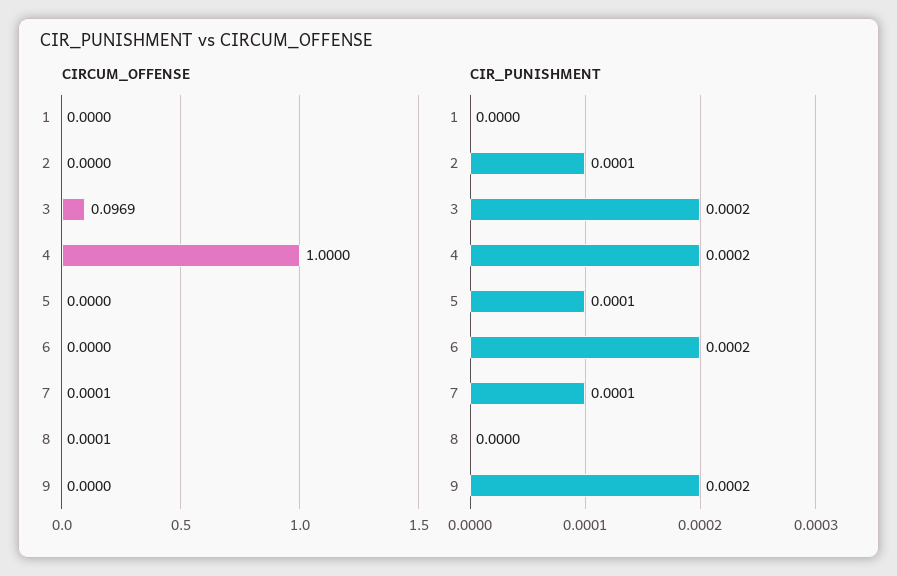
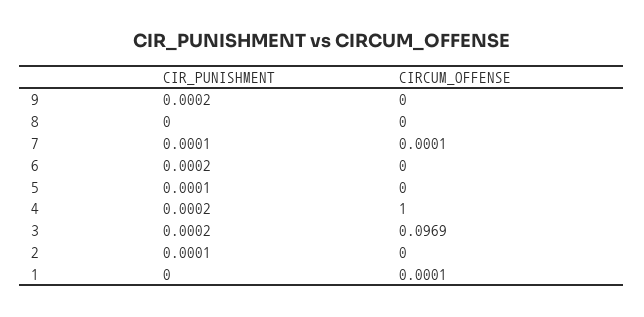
CIRCUM_OFFENSE, 1: 0 -> 0.0001
CIRCUM_OFFENSE, 8: 0.0001 -> 0

